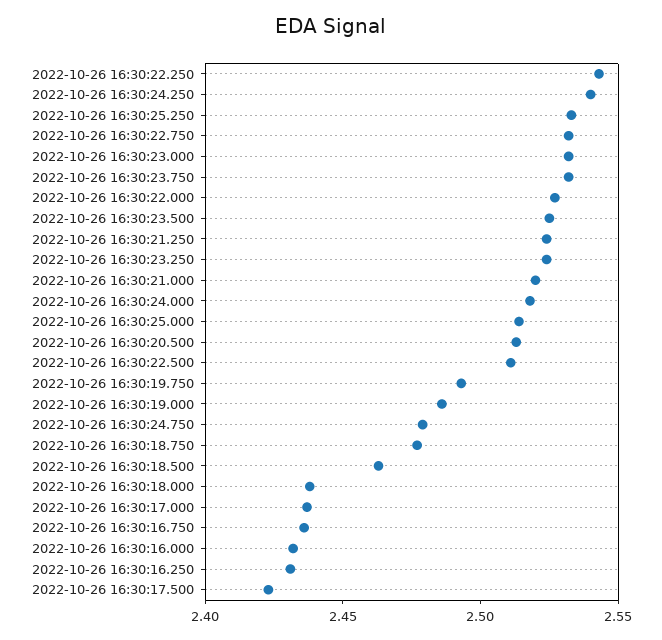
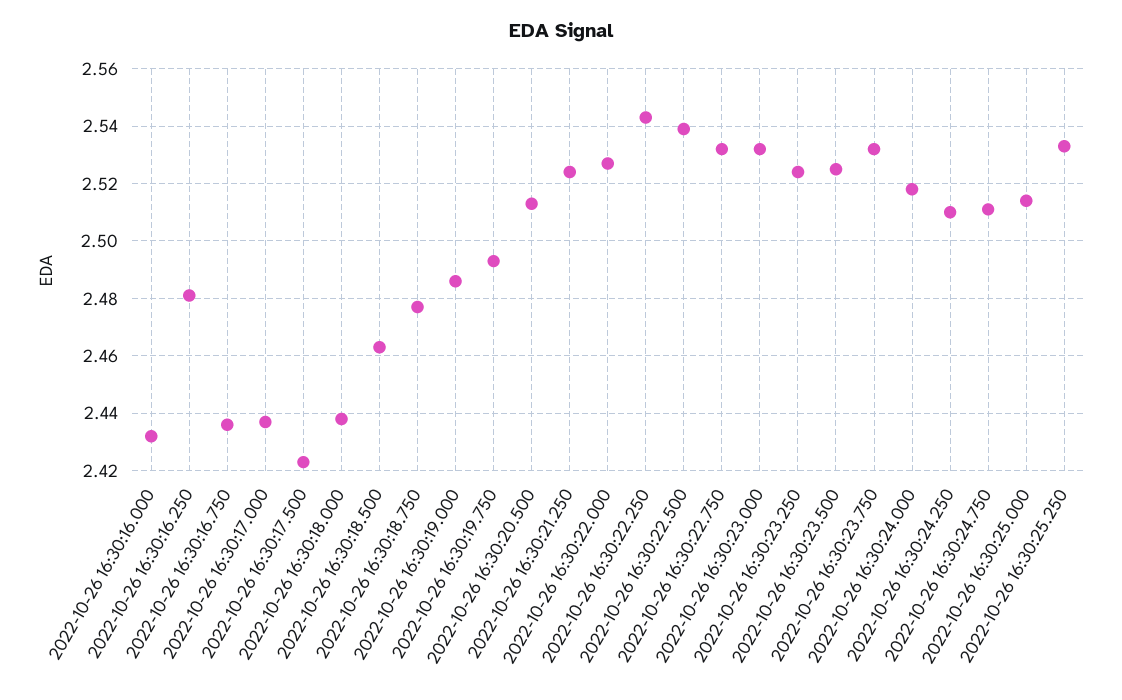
2022-10-26 16:30:24.250: 2.54 -> 2.51
2022-10-26 16:30:21.000: 2.52 -> none
2022-10-26 16:30:22.500: 2.51 -> 2.54
2022-10-26 16:30:24.750: 2.48 -> 2.51
2022-10-26 16:30:16.250: 2.43 -> 2.48

